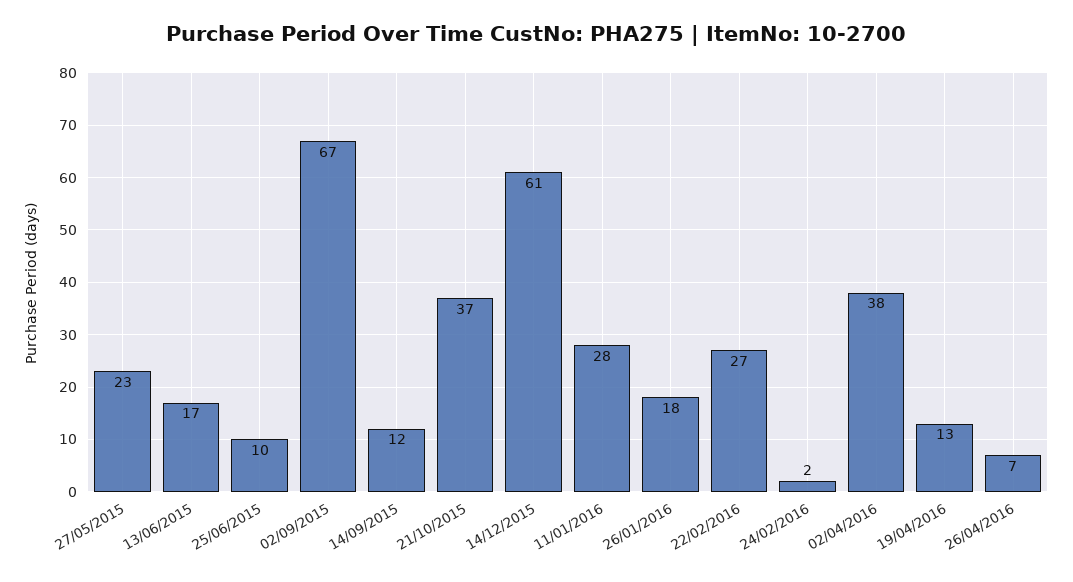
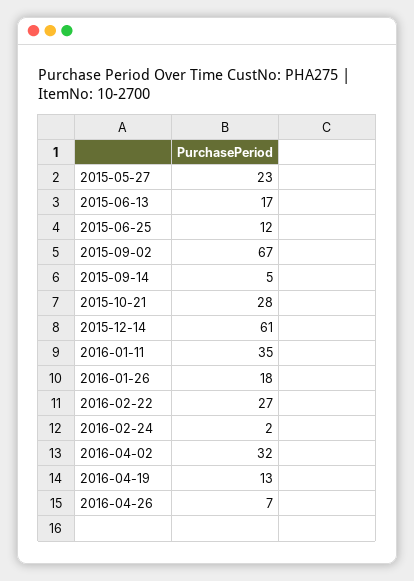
25/06/2015: 10 -> 12
14/09/2015: 12 -> 5
21/10/2015: 37 -> 28
11/01/2016: 28 -> 35
02/04/2016: 38 -> 32

